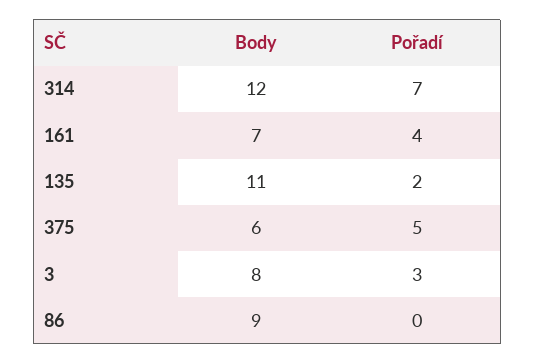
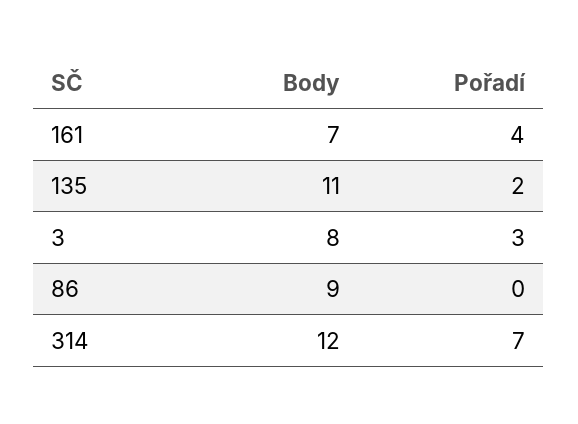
Body, 375: 6 -> none
Pořadí, 375: 5 -> none

